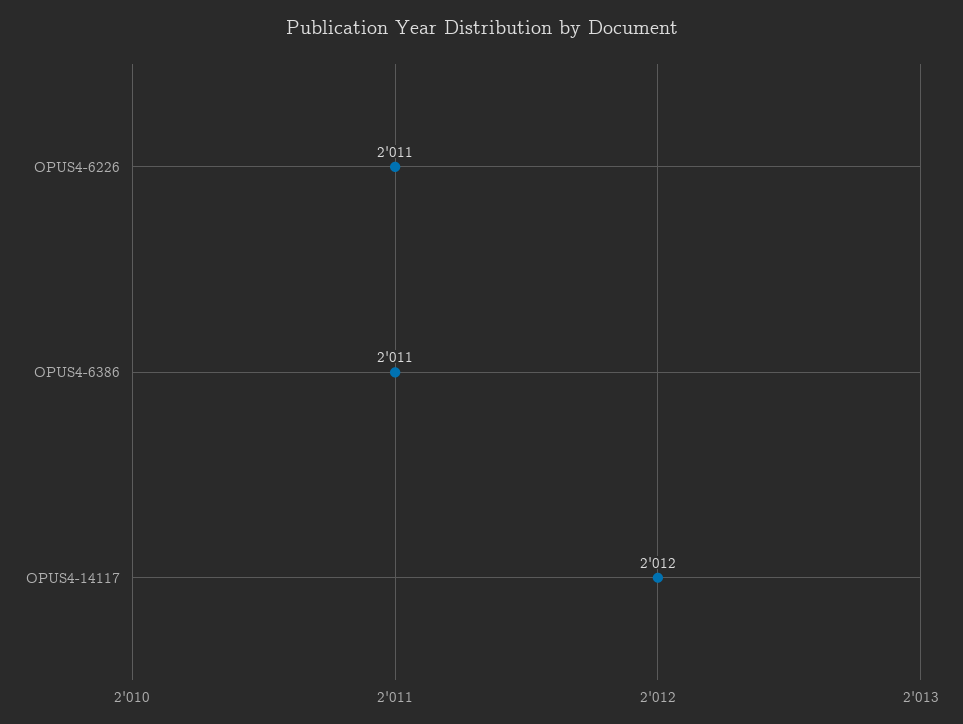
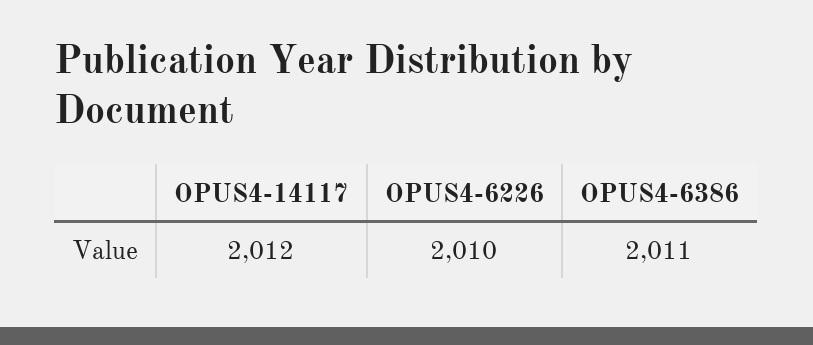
OPUS4-6226: 2011 -> 2010

